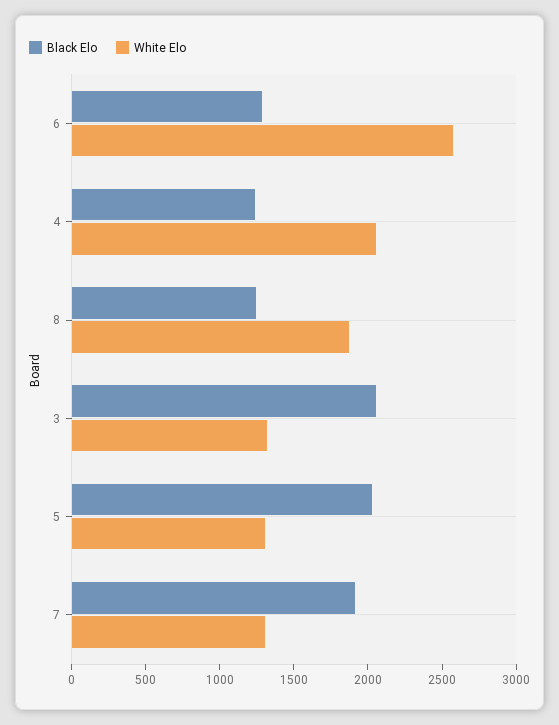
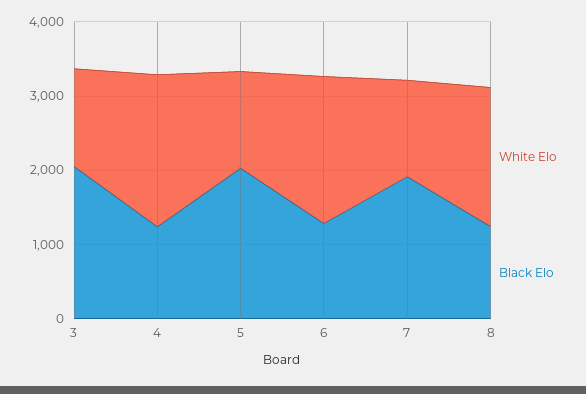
White Elo, 6: 2600 -> 2000

